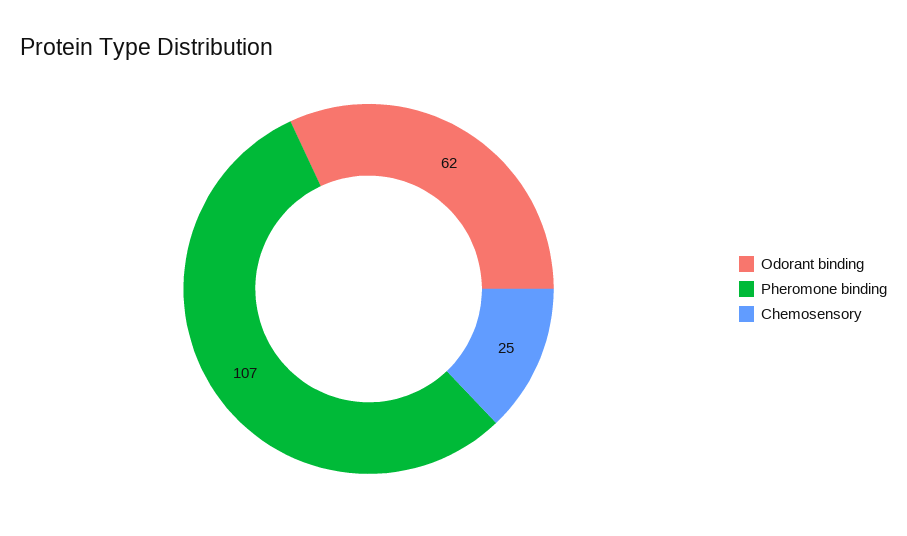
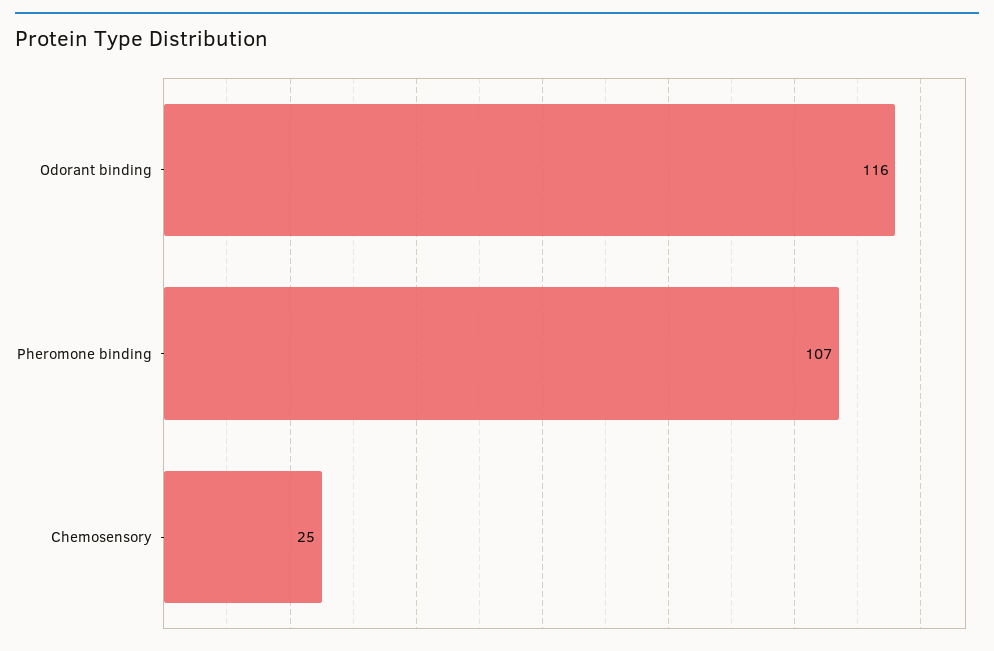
Odorant binding: 62 -> 116

